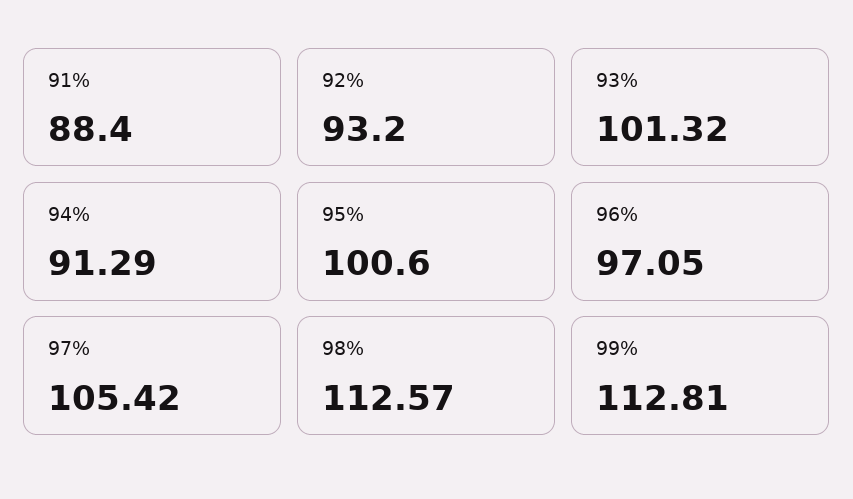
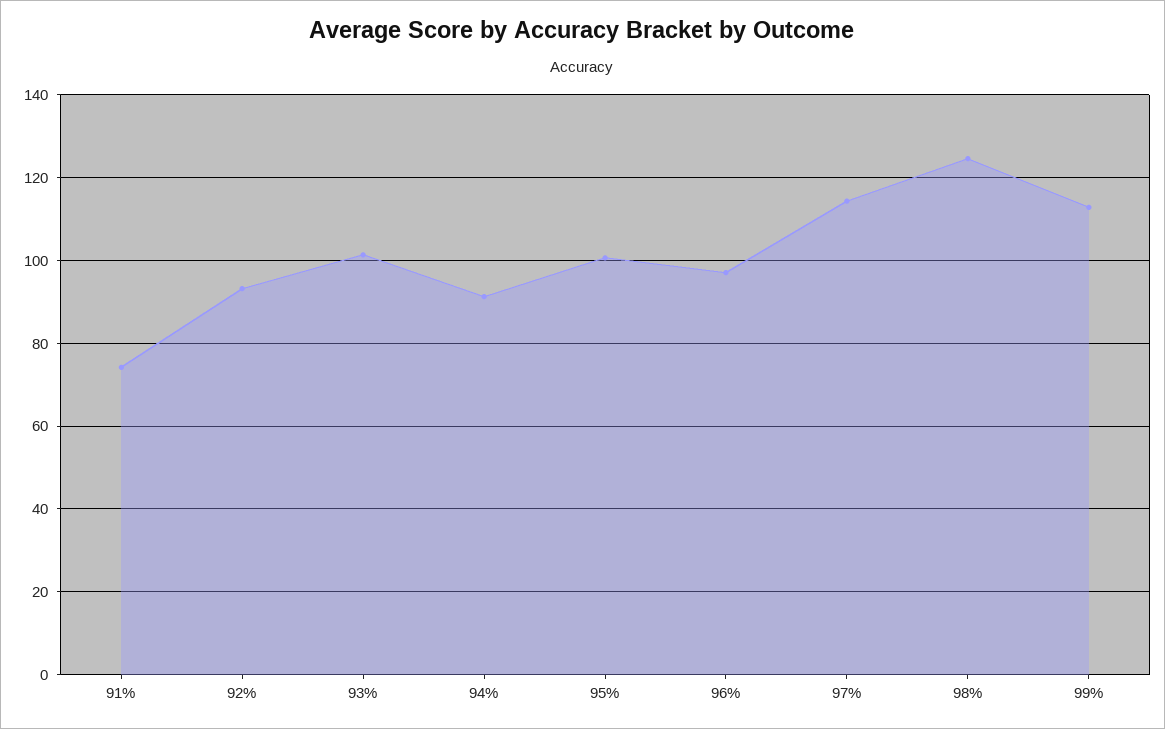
91%: 88.4 -> 74
97%: 105.42 -> 114
98%: 112.57 -> 124

